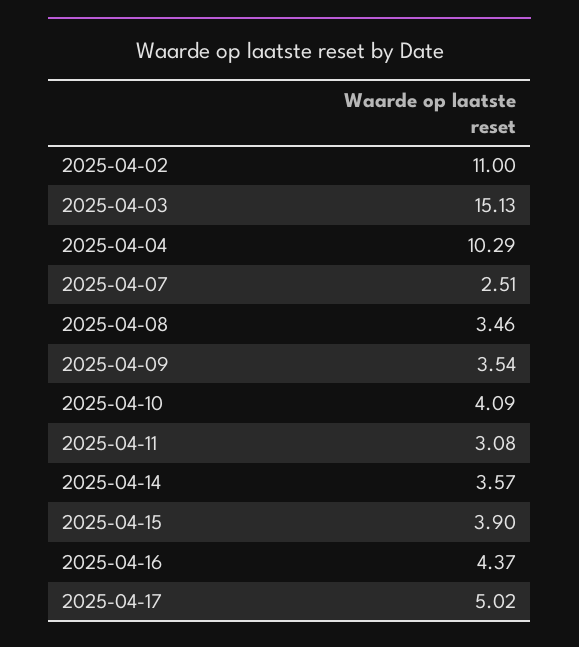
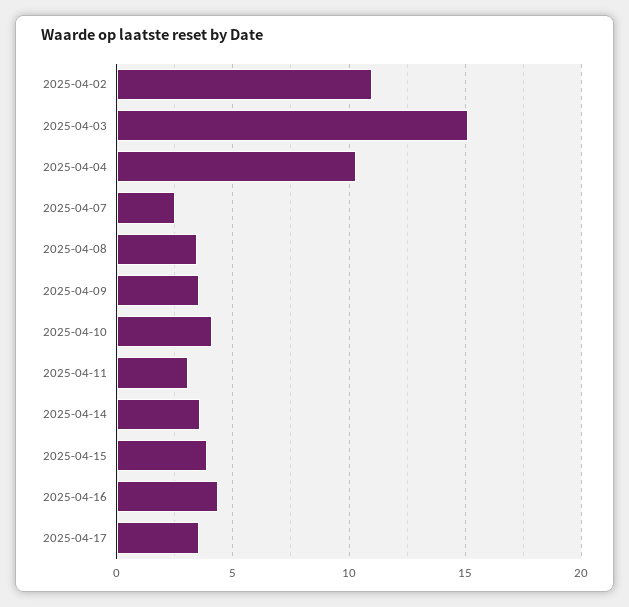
2025-04-17: 5.02 -> 3.5

